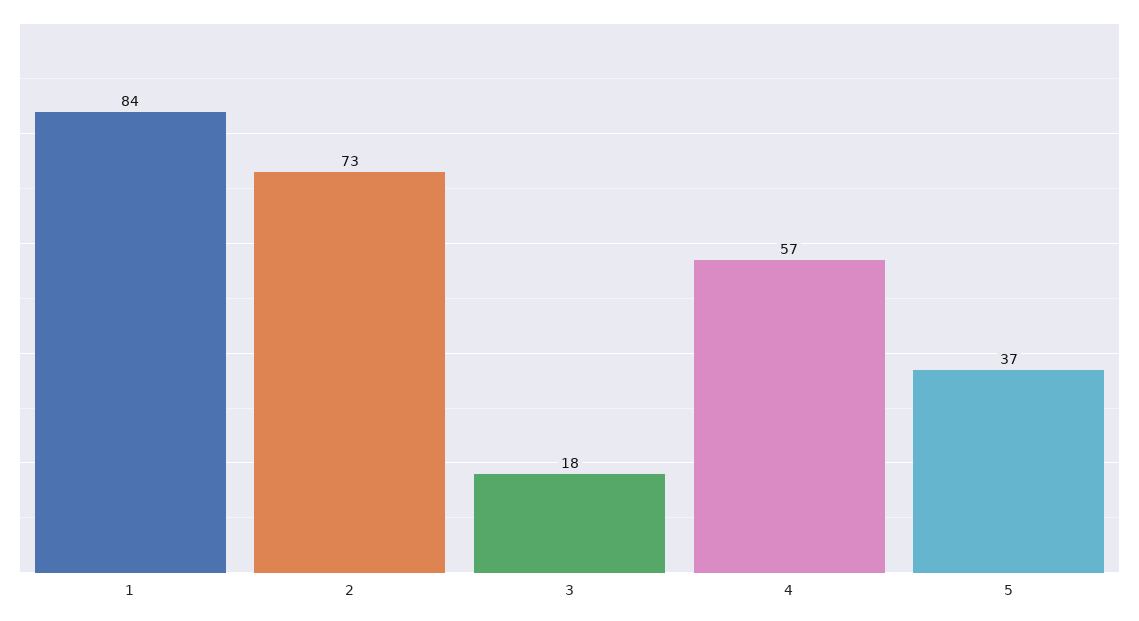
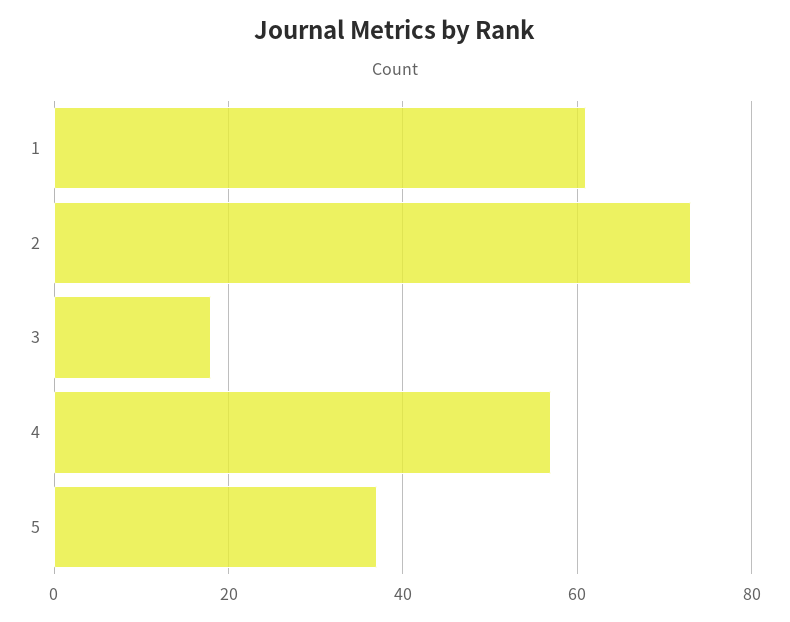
1: 84 -> 60

